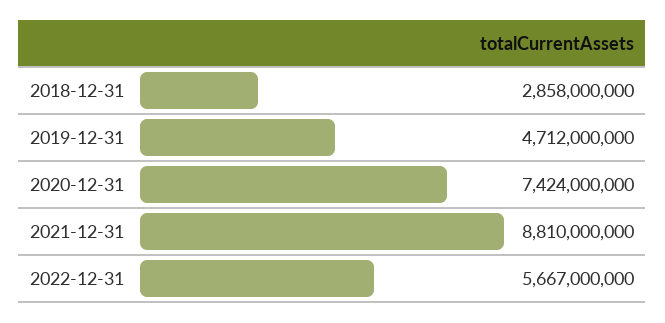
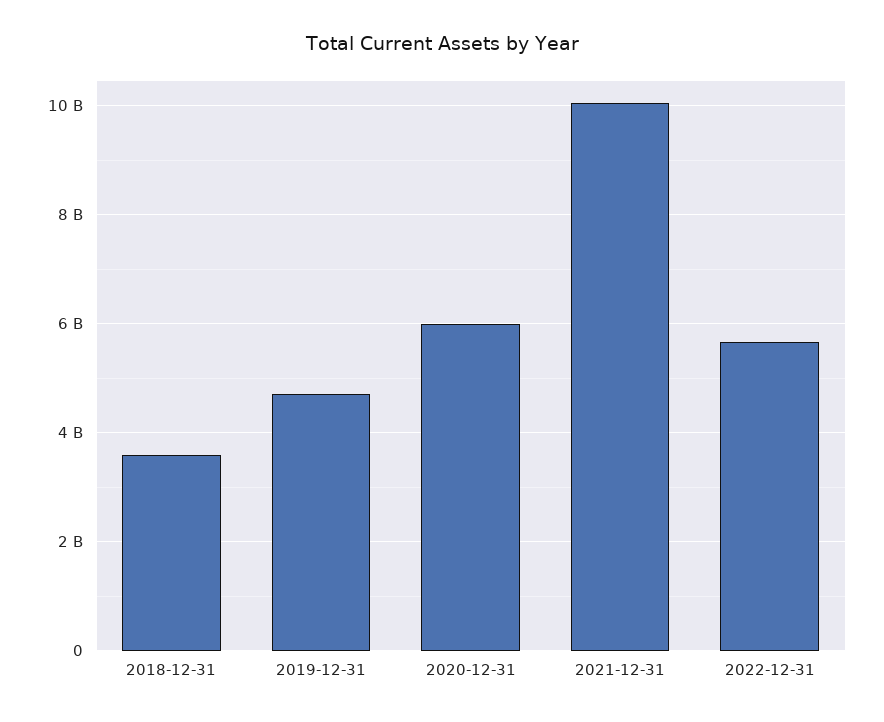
2018-12-31: 2858000000 -> 3600000000
2020-12-31: 7424000000 -> 6000000000
2021-12-31: 8810000000 -> 10000000000

